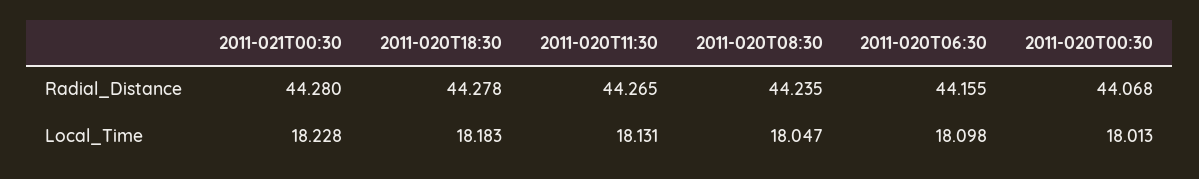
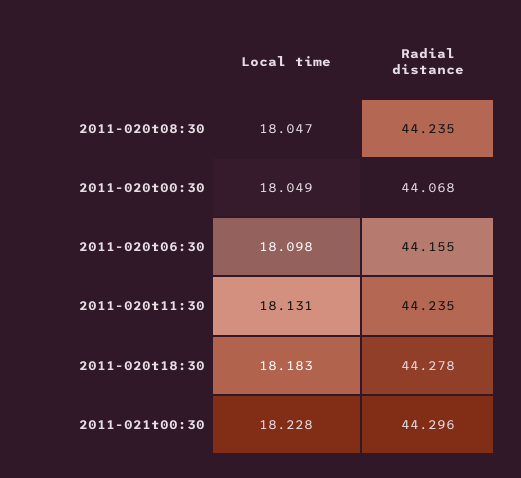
2011-021T00:30, Radial_Distance: 44.28 -> 44.296
2011-020T11:30, Radial_Distance: 44.265 -> 44.235
2011-020T00:30, Local_Time: 18.013 -> 18.049

